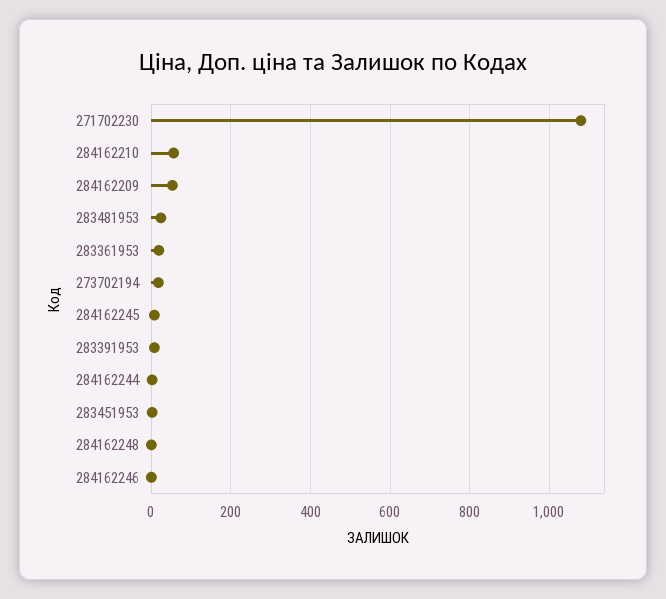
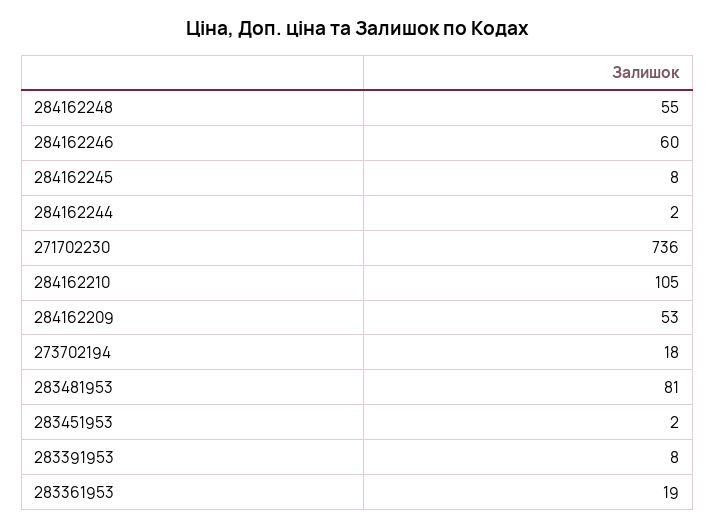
271702230: 1080 -> 736
284162210: 60 -> 105
283481953: 20 -> 81
284162248: 0 -> 55
284162246: 0 -> 60

